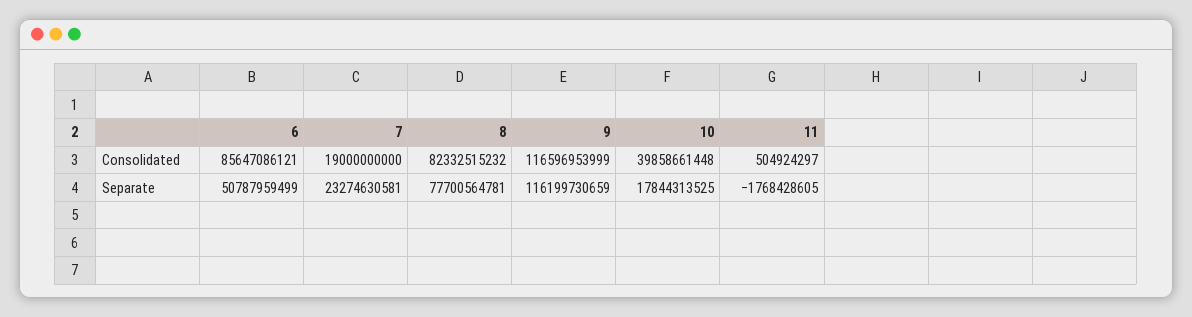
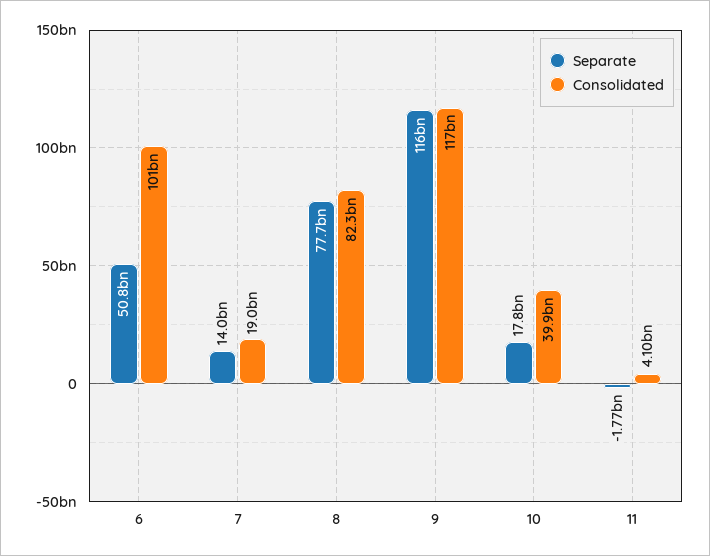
Consolidated, 6: 85647086121 -> 101000000000
Consolidated, 11: 504924297 -> 4100000000
Separate, 7: 23274630581 -> 14000000000

